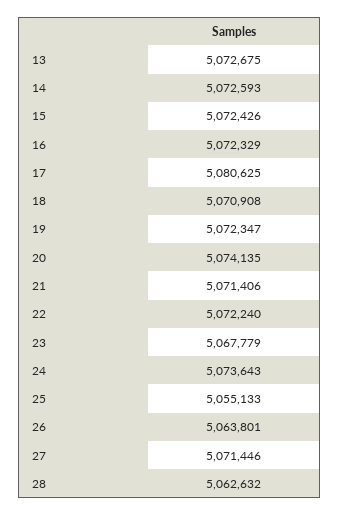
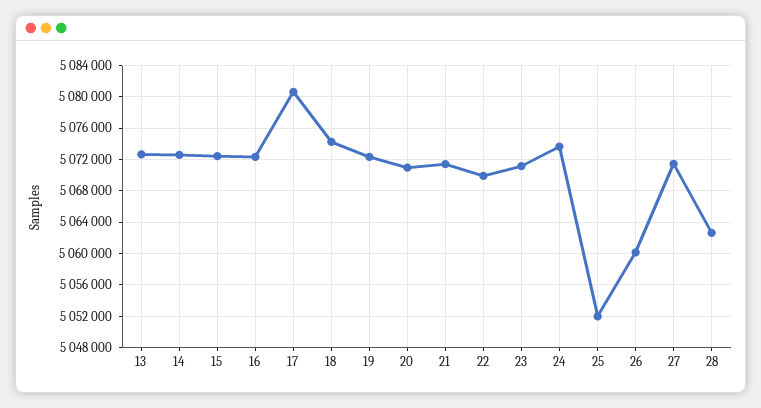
18: 5070908 -> 5074000
20: 5074135 -> 5071000
22: 5072240 -> 5070000
23: 5067779 -> 5071000
25: 5055133 -> 5052000
26: 5063801 -> 5060000

